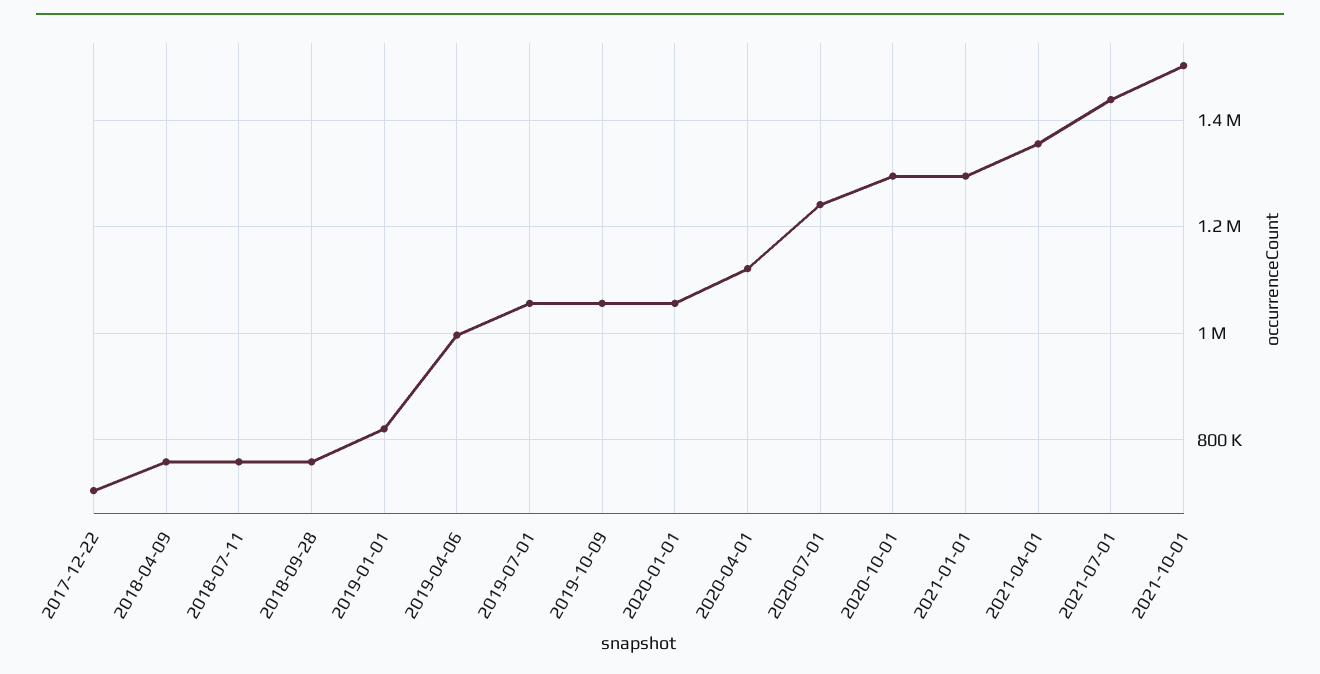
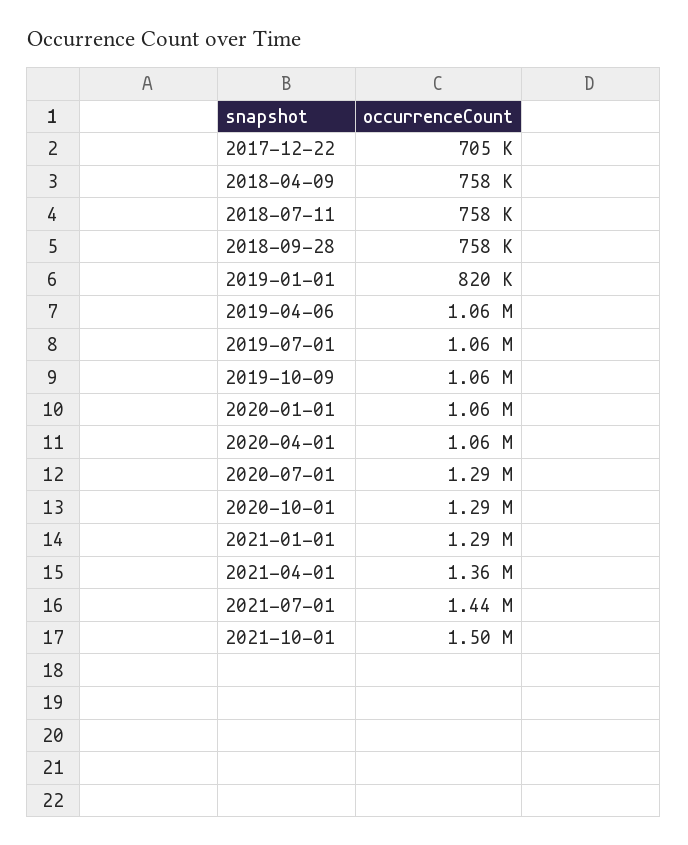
2019-04-06: 1000000 -> 1060000
2020-04-01: 1120000 -> 1060000
2020-07-01: 1240000 -> 1290000

